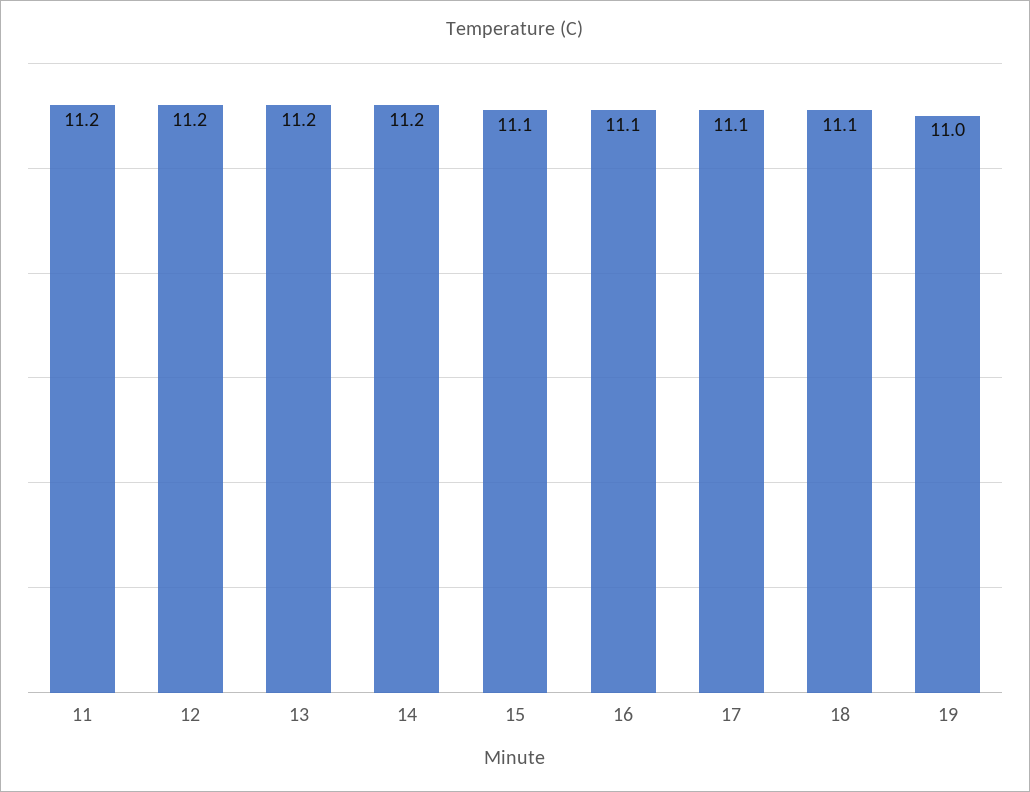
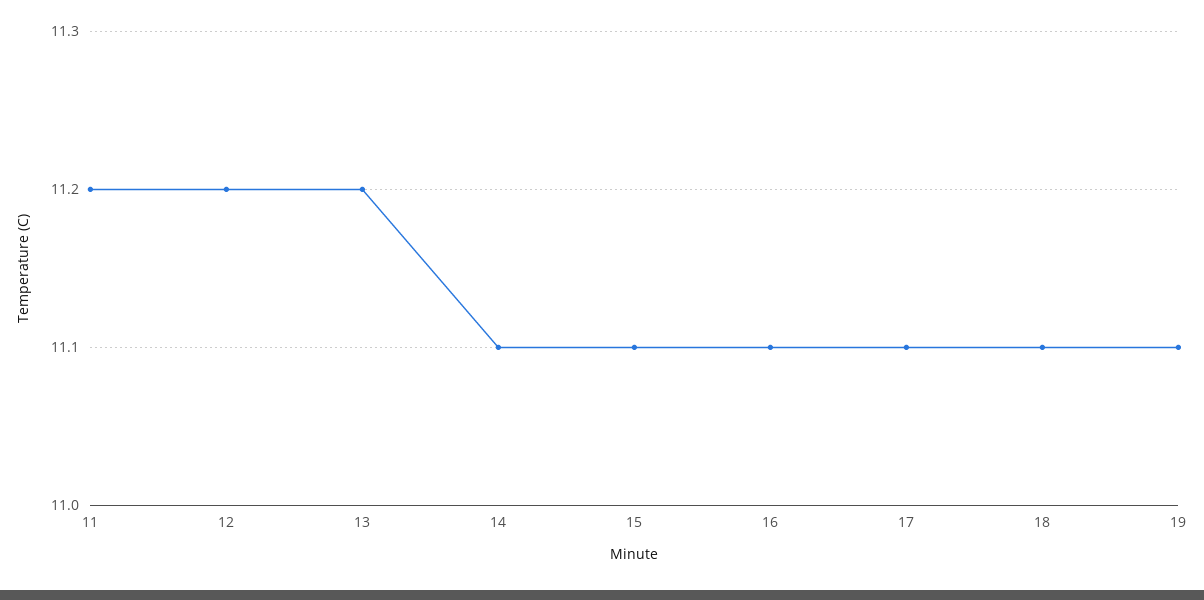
14: 11.2 -> 11.1
19: 11 -> 11.1

